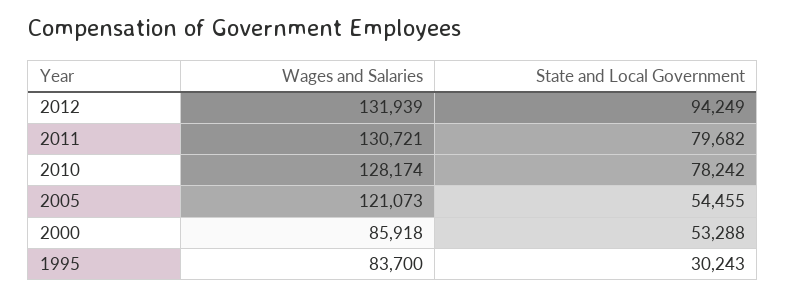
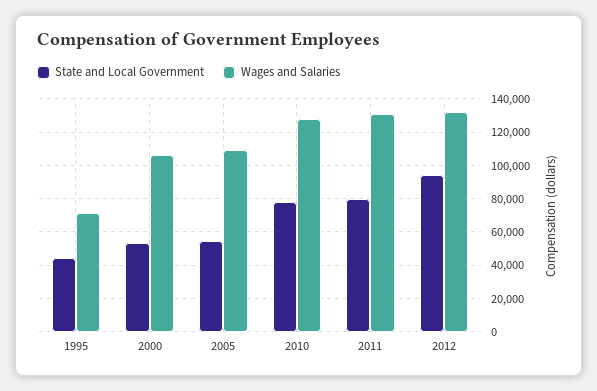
Wages and Salaries, 2005: 121073 -> 110000
Wages and Salaries, 2000: 85918 -> 105000
Wages and Salaries, 1995: 83700 -> 70000
State and Local Government, 1995: 30243 -> 45000

